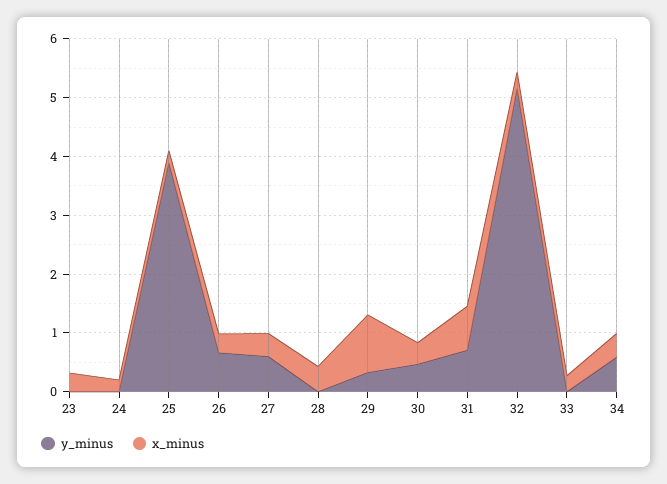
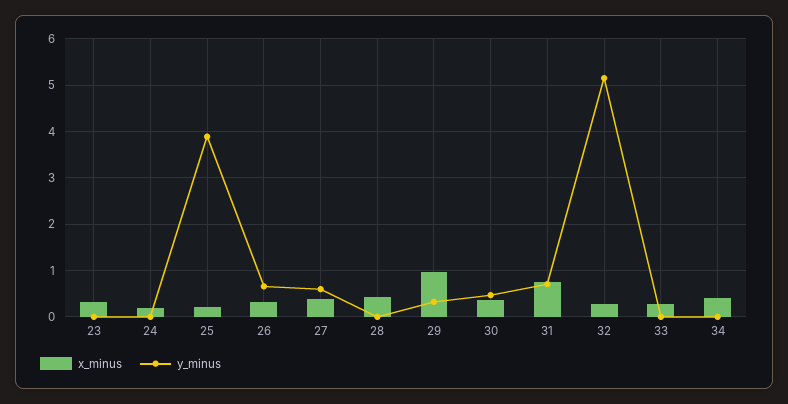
y_minus, 34: 0.6 -> 0

